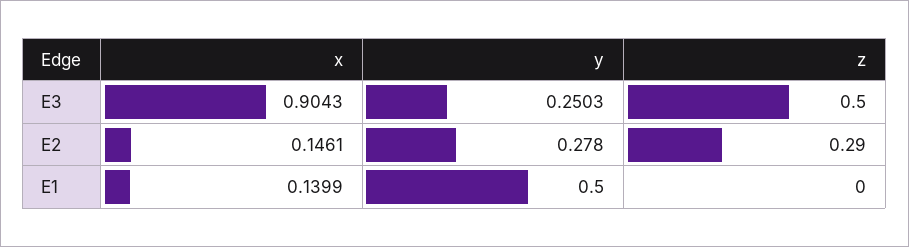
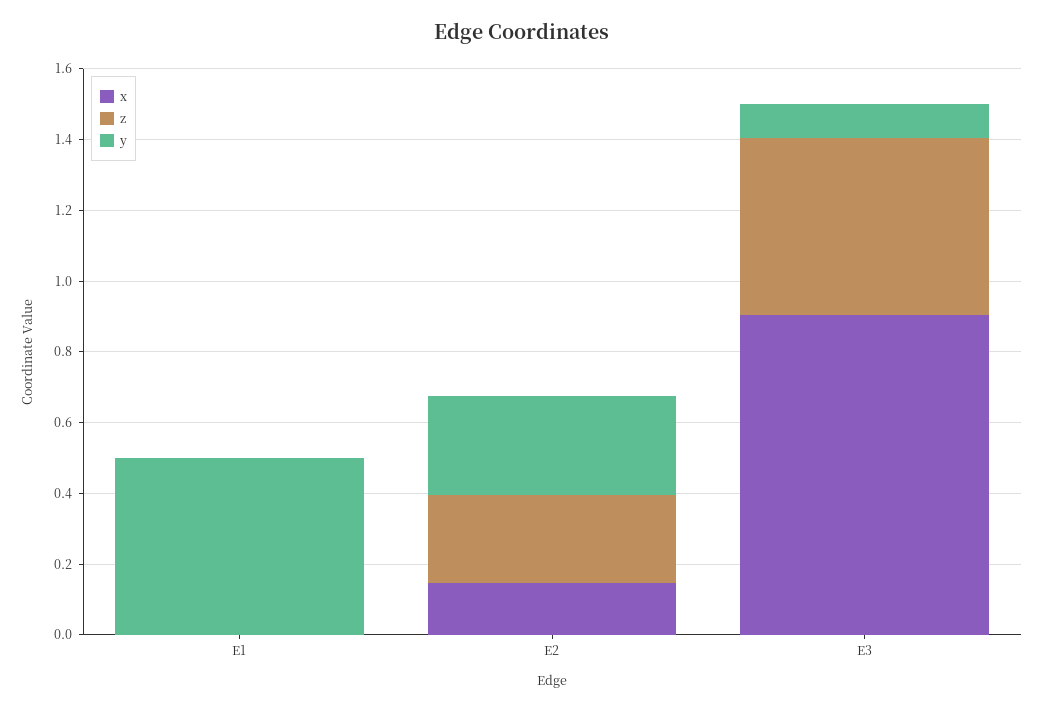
y, E3: 0.2503 -> 0.1
z, E2: 0.29 -> 0.25
x, E1: 0.1399 -> 0

